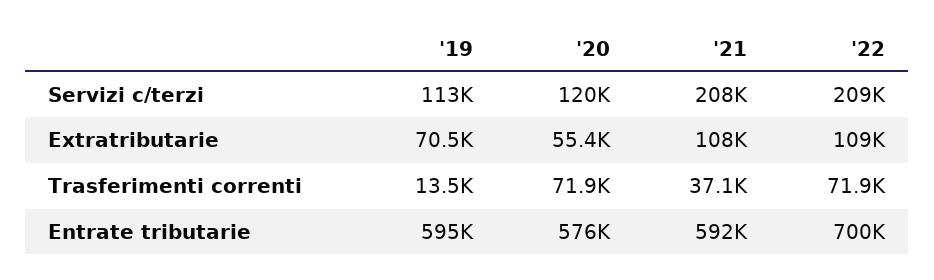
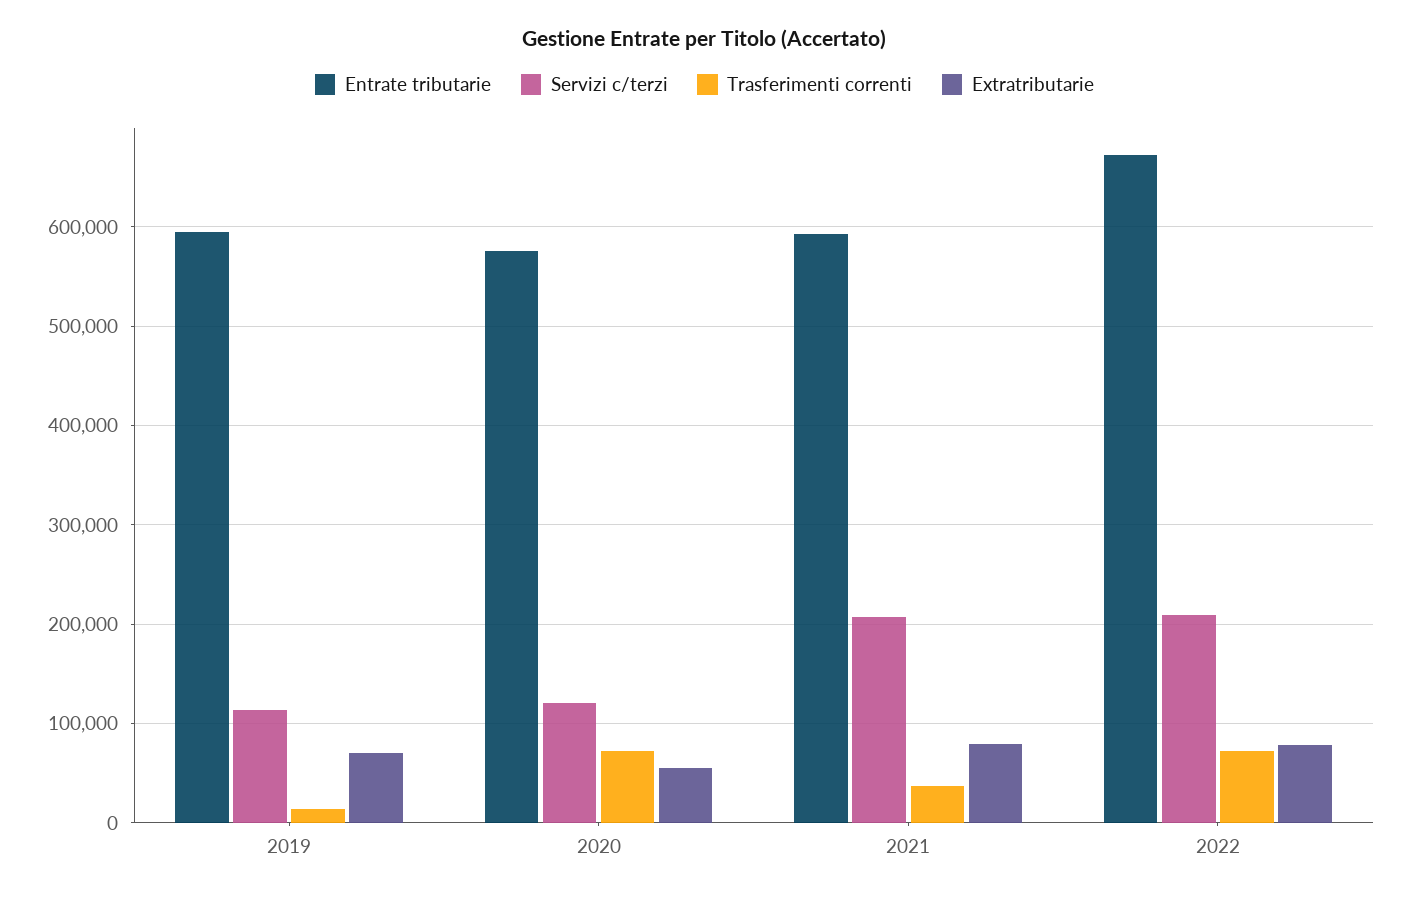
Extratributarie, '21: 108000 -> 80000
Extratributarie, '22: 109000 -> 80000
Entrate tributarie, '22: 700000 -> 670000

